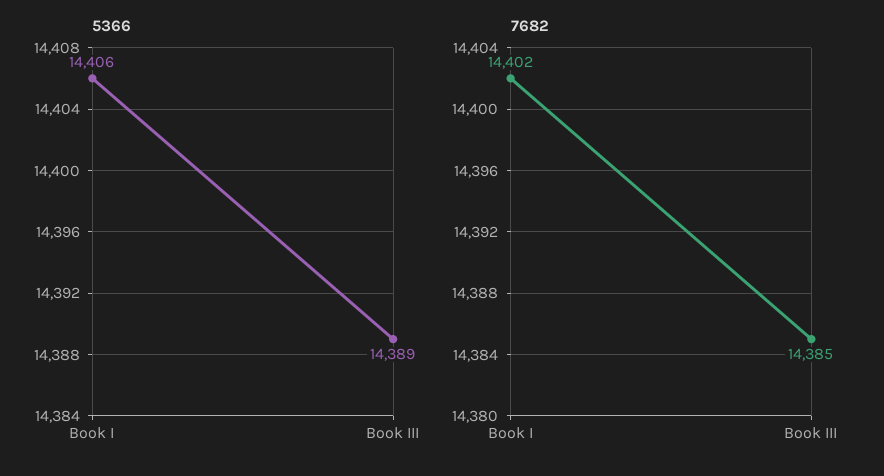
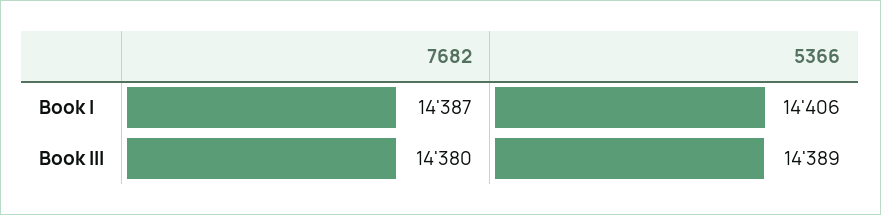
7682, Book I: 14402 -> 14387
7682, Book III: 14385 -> 14380

